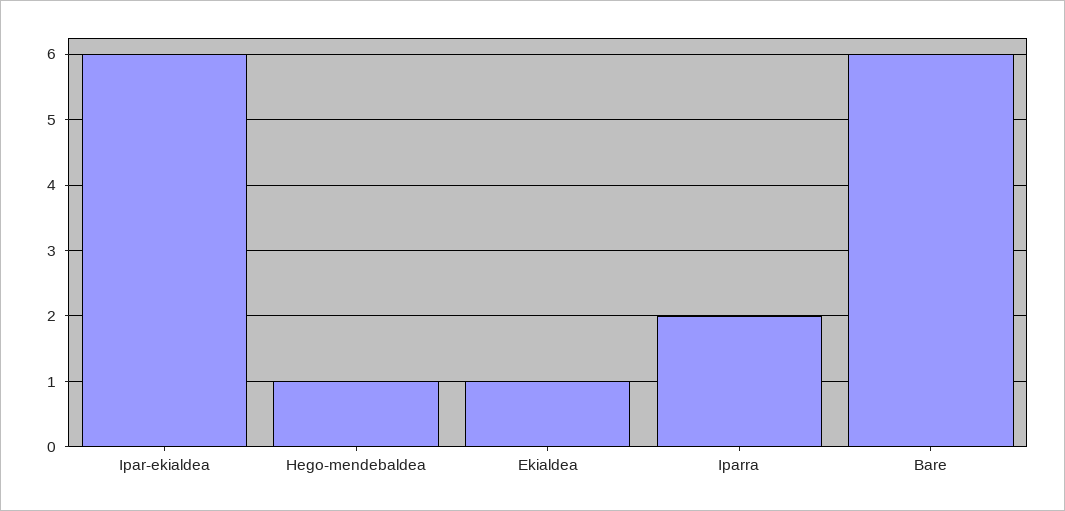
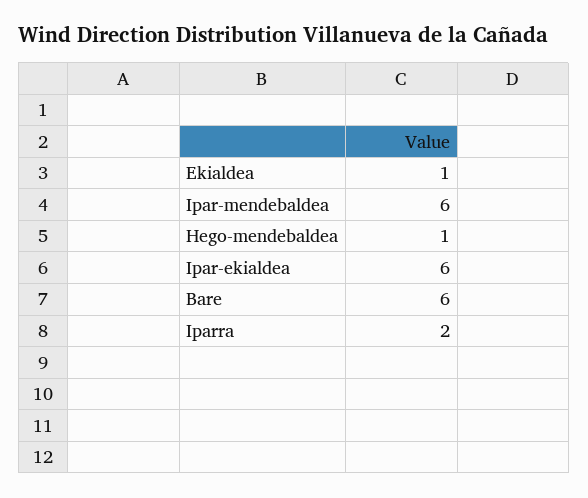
Ipar-mendebaldea: none -> 6

